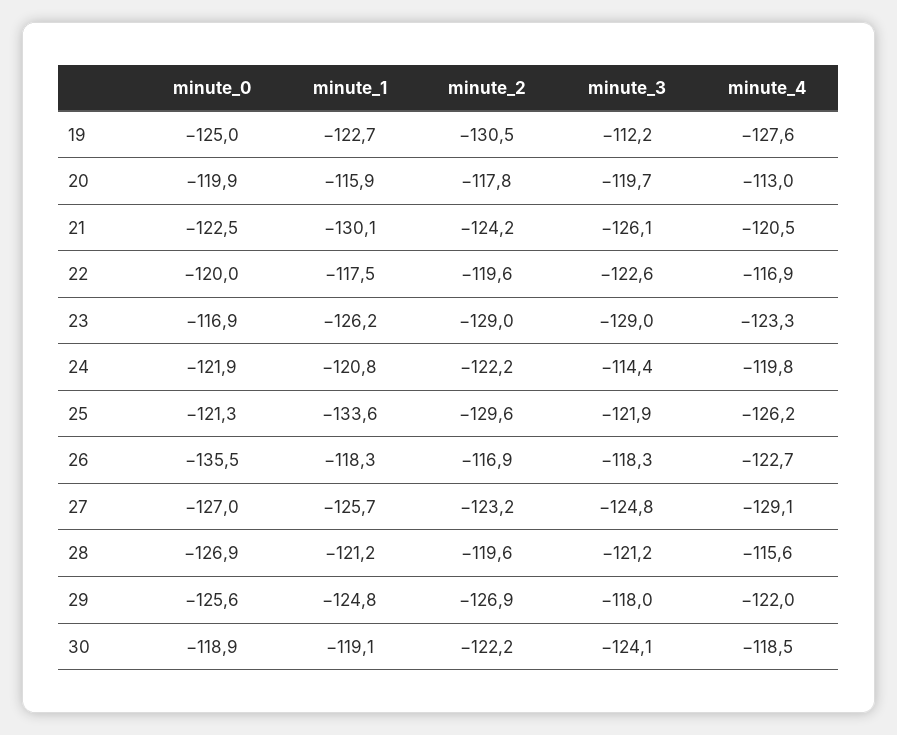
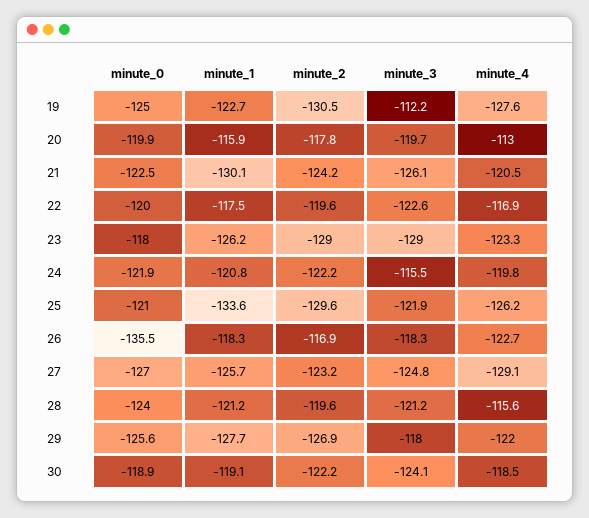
minute_0, 23: -116.9 -> -118
minute_3, 24: -114.4 -> -115.5
minute_0, 25: -121.3 -> -121
minute_0, 28: -126.9 -> -124
minute_1, 29: -124.8 -> -127.7

